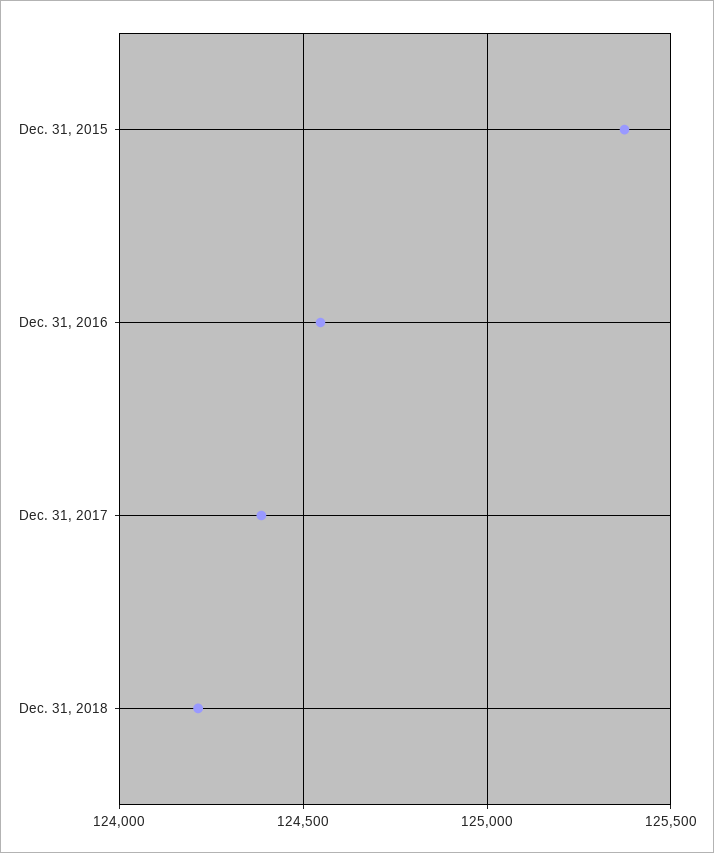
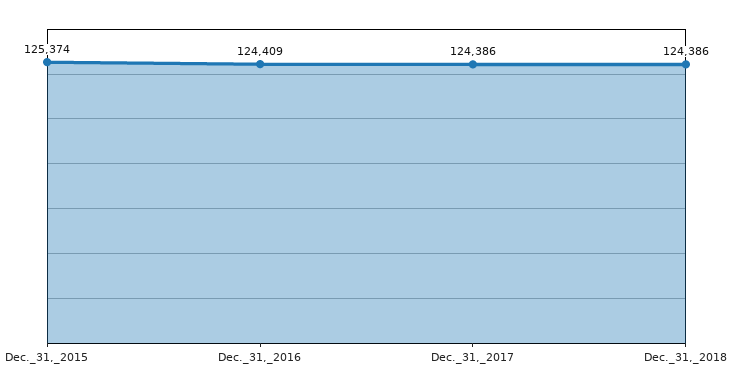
Dec. 31, 2016: 124550 -> 124409
Dec. 31, 2018: 124200 -> 124386

